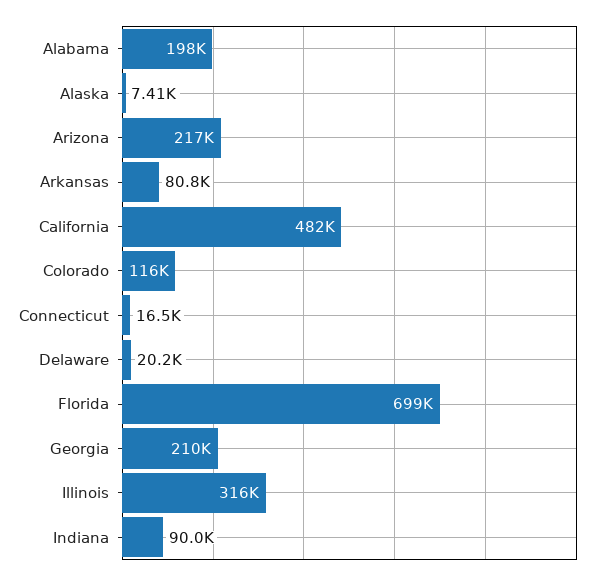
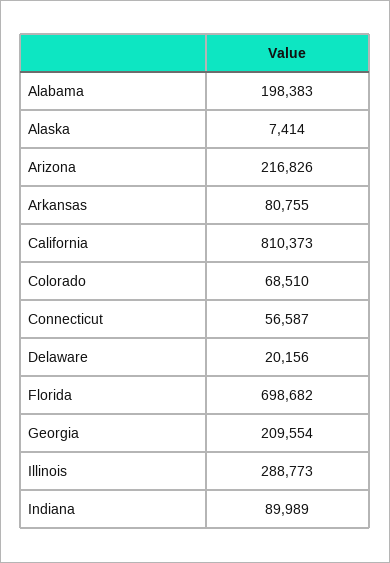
California: 482000 -> 810373
Colorado: 116000 -> 68510
Connecticut: 16500 -> 56587
Illinois: 316000 -> 288773

